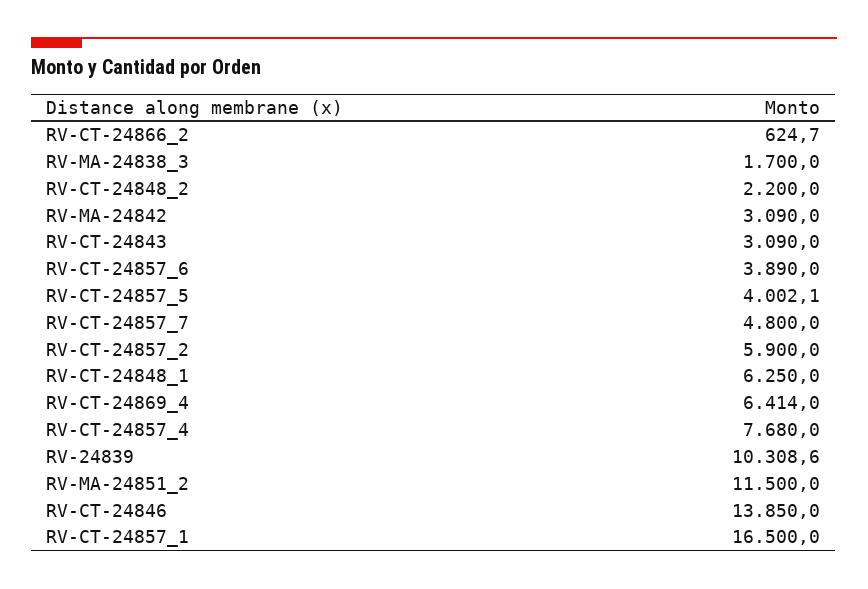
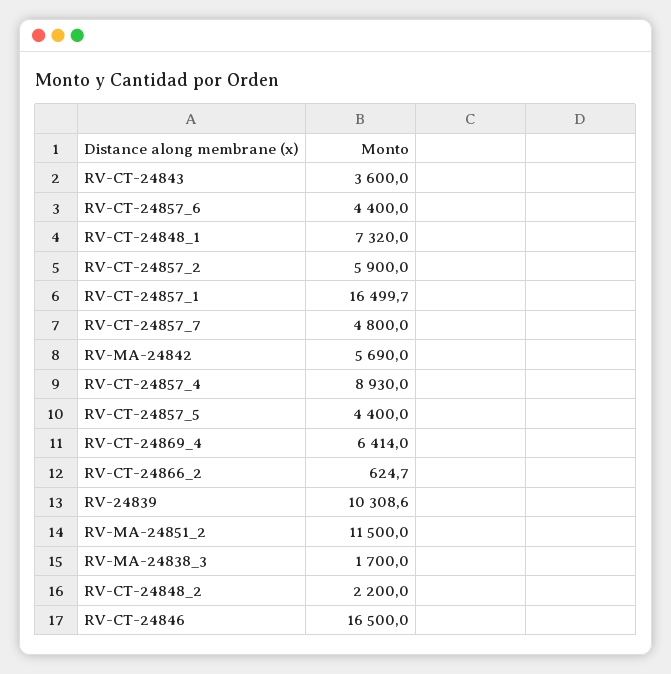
RV-MA-24842: 3090 -> 5690
RV-CT-24843: 3090 -> 3600
RV-CT-24857_6: 3890 -> 4400
RV-CT-24857_5: 4002.1 -> 4400
RV-CT-24848_1: 6250 -> 7320
RV-CT-24857_4: 7680 -> 8930
RV-CT-24846: 13850 -> 16500
RV-CT-24857_1: 16500 -> 16499.7

